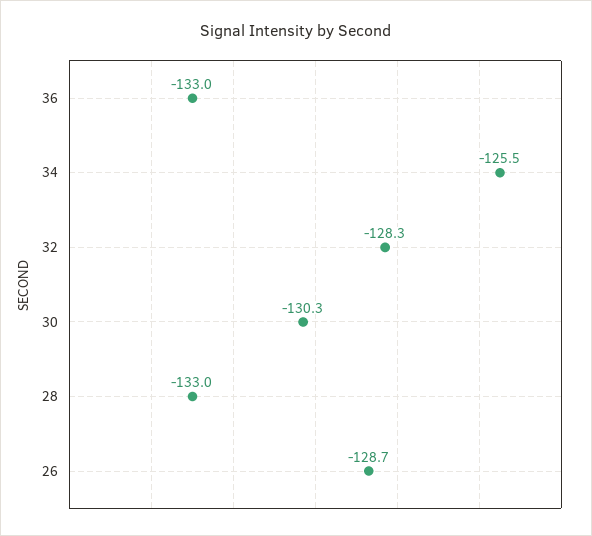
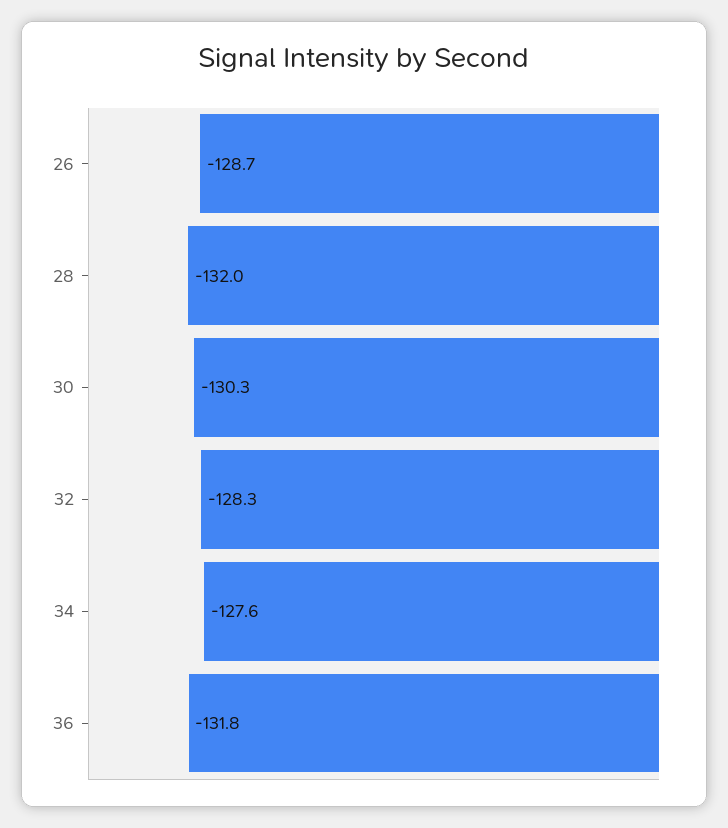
36: -133 -> -131.8
34: -125.5 -> -127.6
28: -133 -> -132

